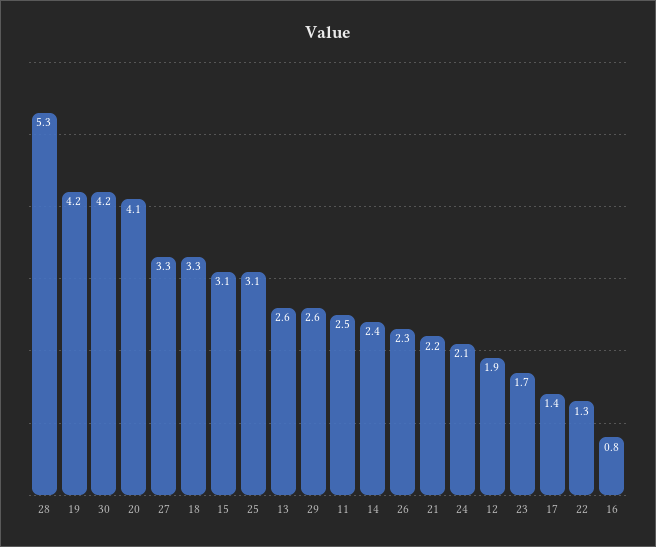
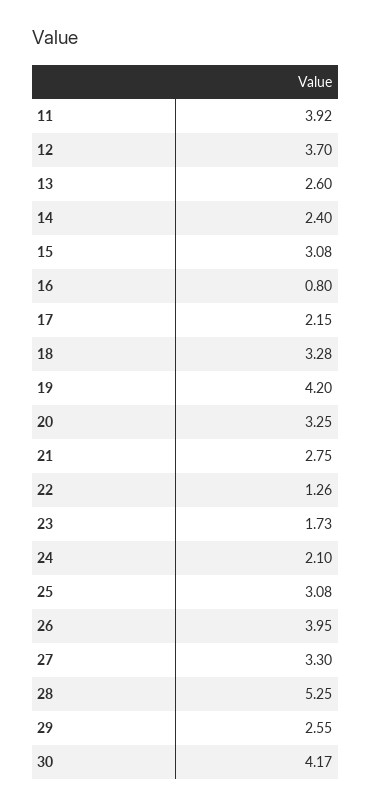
20: 4.1 -> 3.25
11: 2.5 -> 3.92
26: 2.3 -> 3.95
21: 2.2 -> 2.75
12: 1.9 -> 3.7
17: 1.4 -> 2.15

